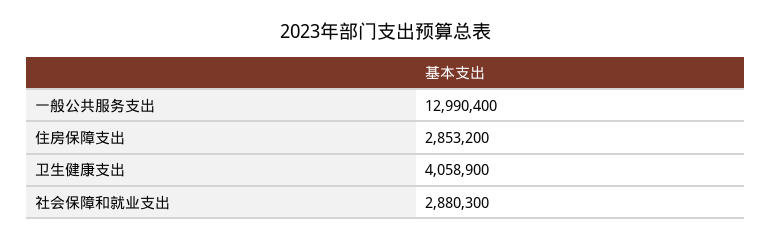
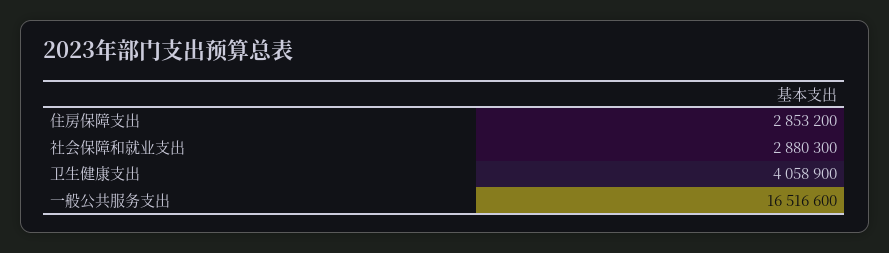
一般公共服务支出: 12990400 -> 16516600

